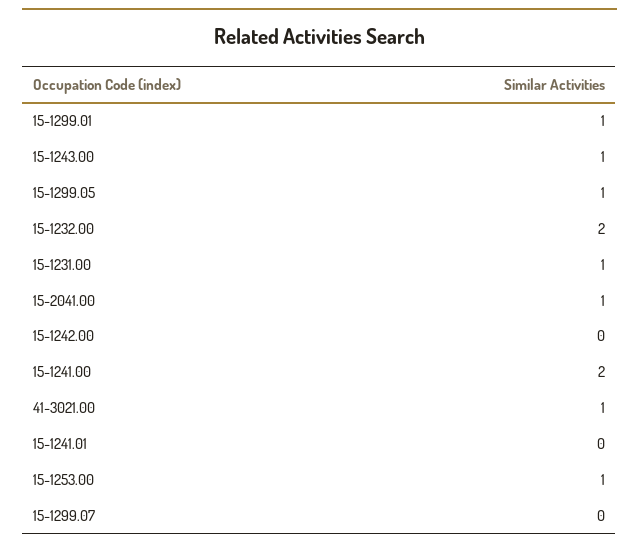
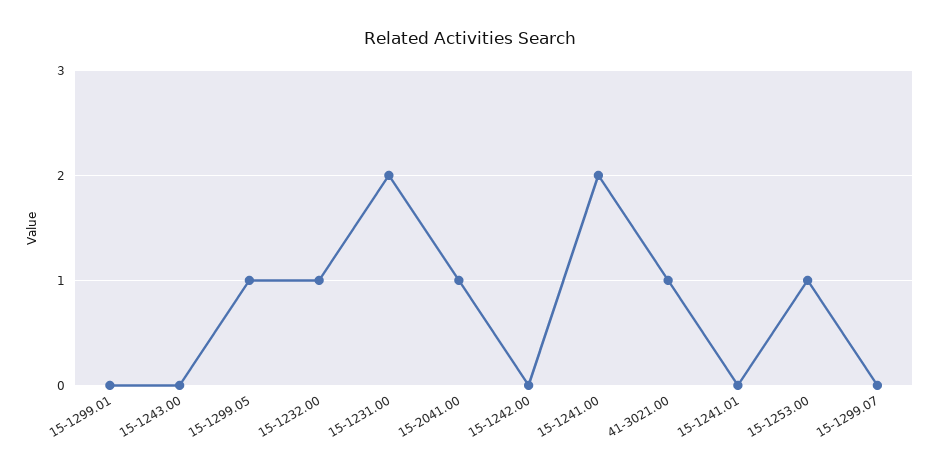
15-1299.01: 1 -> 0
15-1243.00: 1 -> 0
15-1232.00: 2 -> 1
15-1231.00: 1 -> 2

